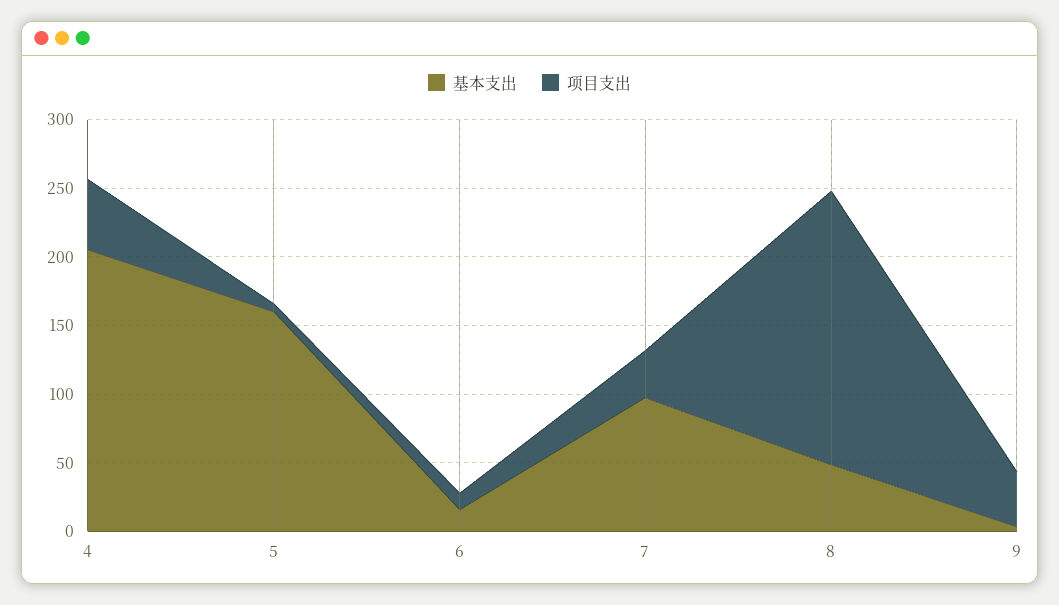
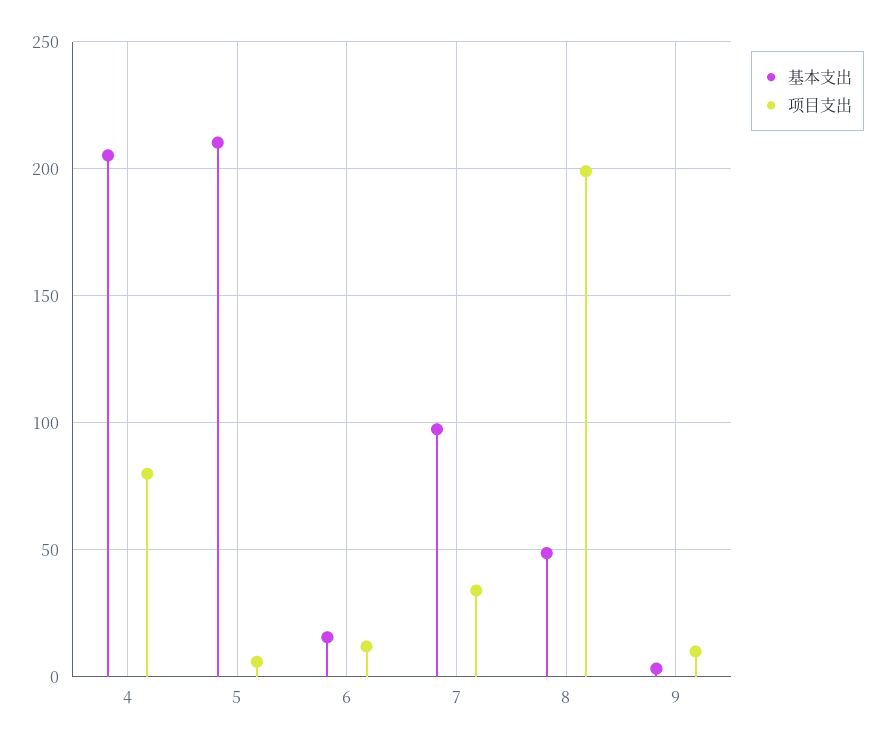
项目支出, 4: 50 -> 80
基本支出, 5: 160 -> 210
项目支出, 9: 40 -> 10

